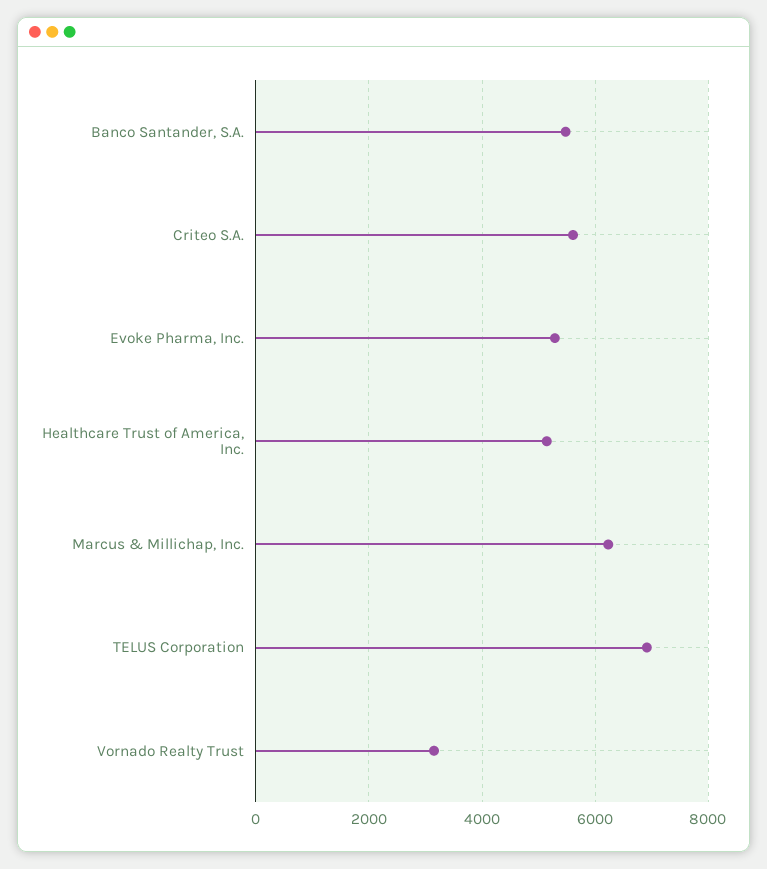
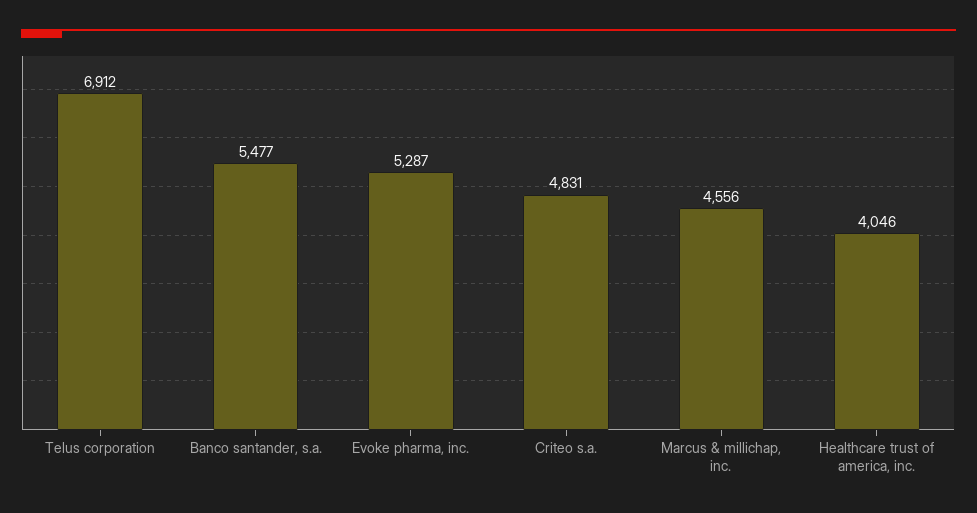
Criteo S.A.: 5600 -> 4831
Healthcare Trust of America, Inc.: 5200 -> 4046
Marcus & Millichap, Inc.: 6200 -> 4556
Vornado Realty Trust: 3200 -> none

